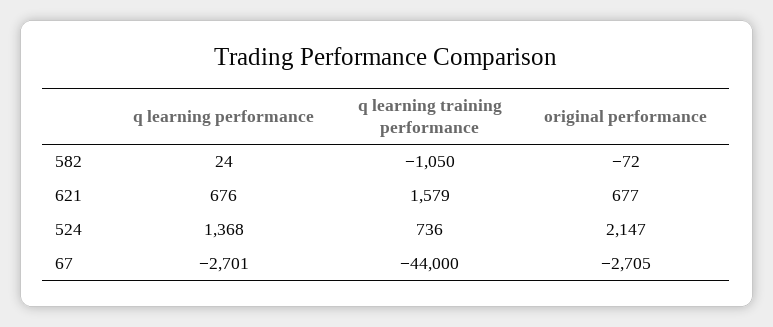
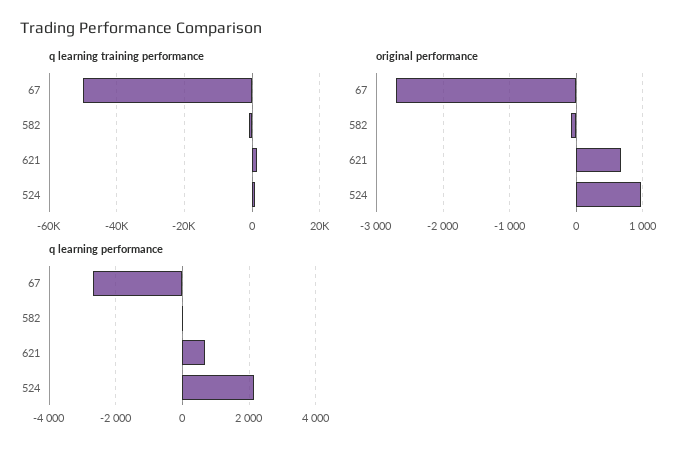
q learning performance, 524: 1368 -> 2200
original performance, 524: 2147 -> 1000
q learning training performance, 67: -44000 -> -50000

